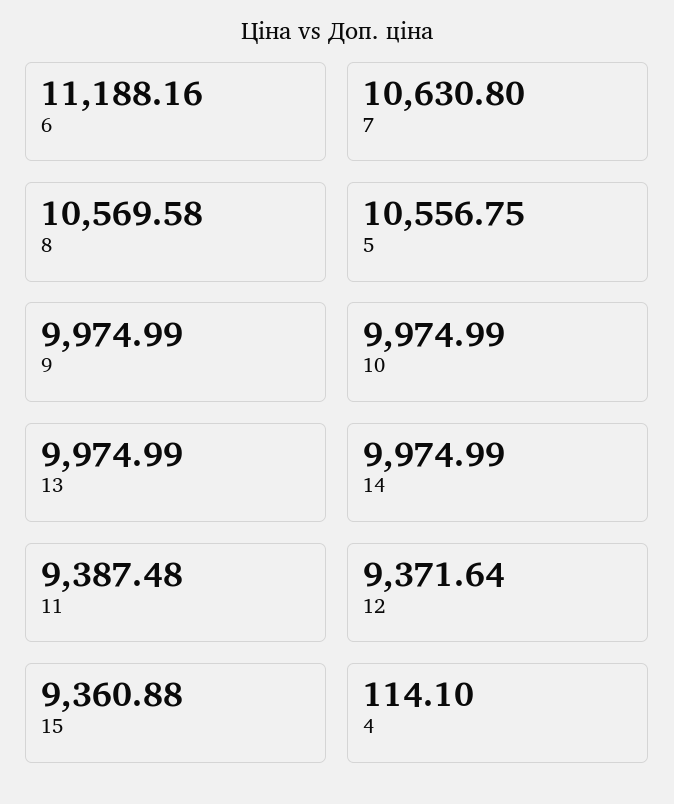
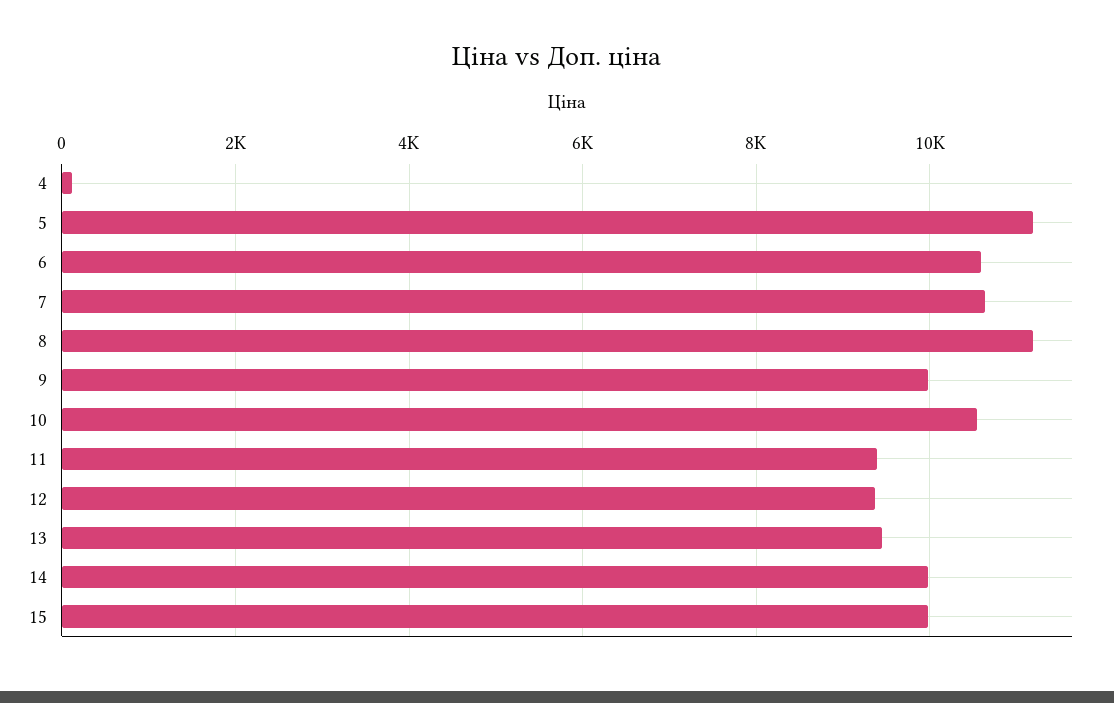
6: 11188.16 -> 10600
8: 10569.58 -> 11200
5: 10556.75 -> 11200
10: 9974.99 -> 10600
13: 9974.99 -> 9400
15: 9360.88 -> 10000

